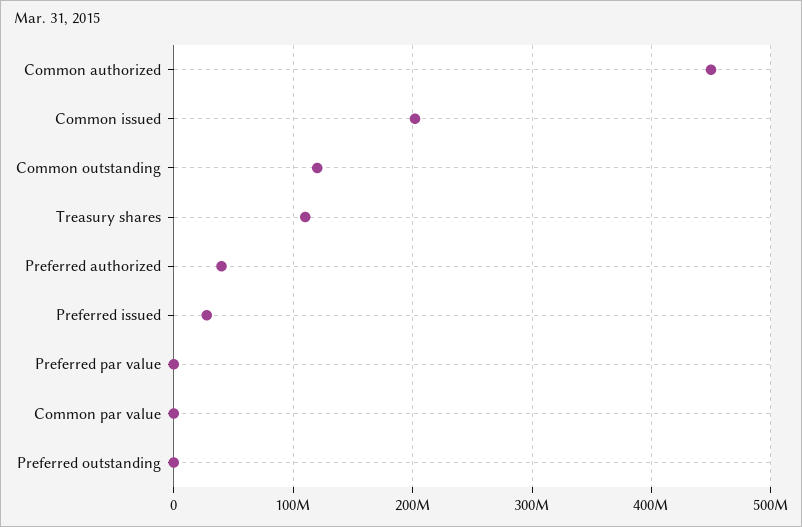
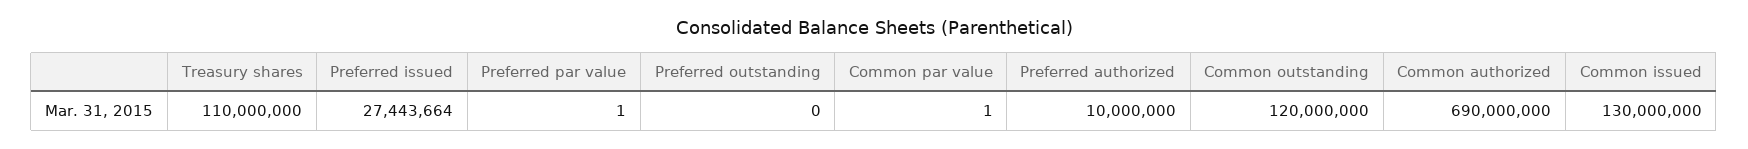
Common authorized: 450000000 -> 690000000
Common issued: 200000000 -> 130000000
Preferred authorized: 40000000 -> 10000000

